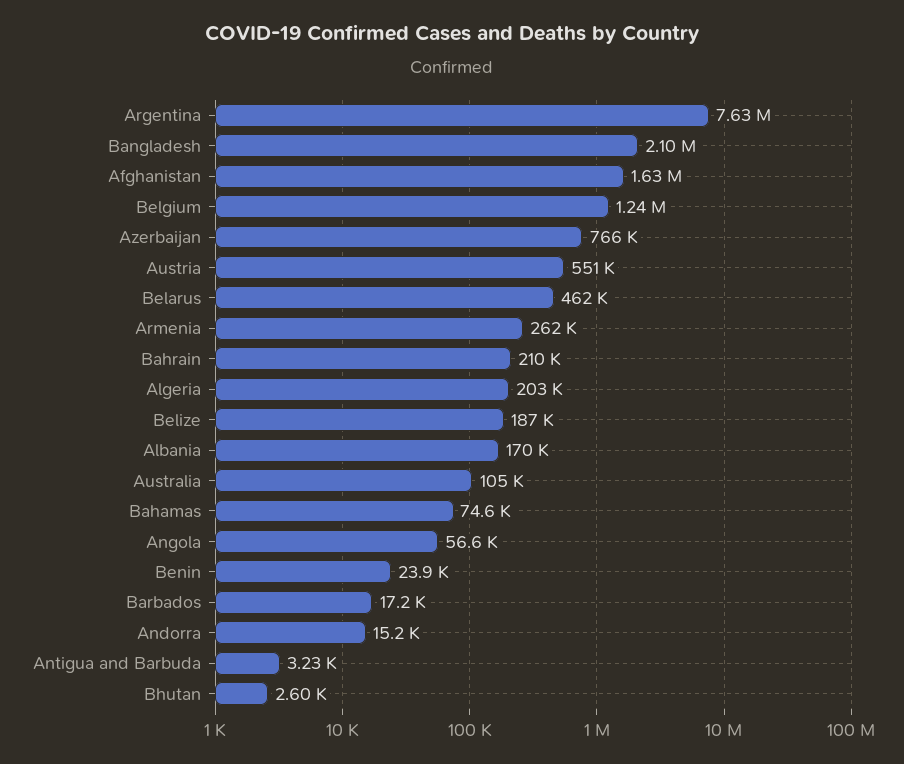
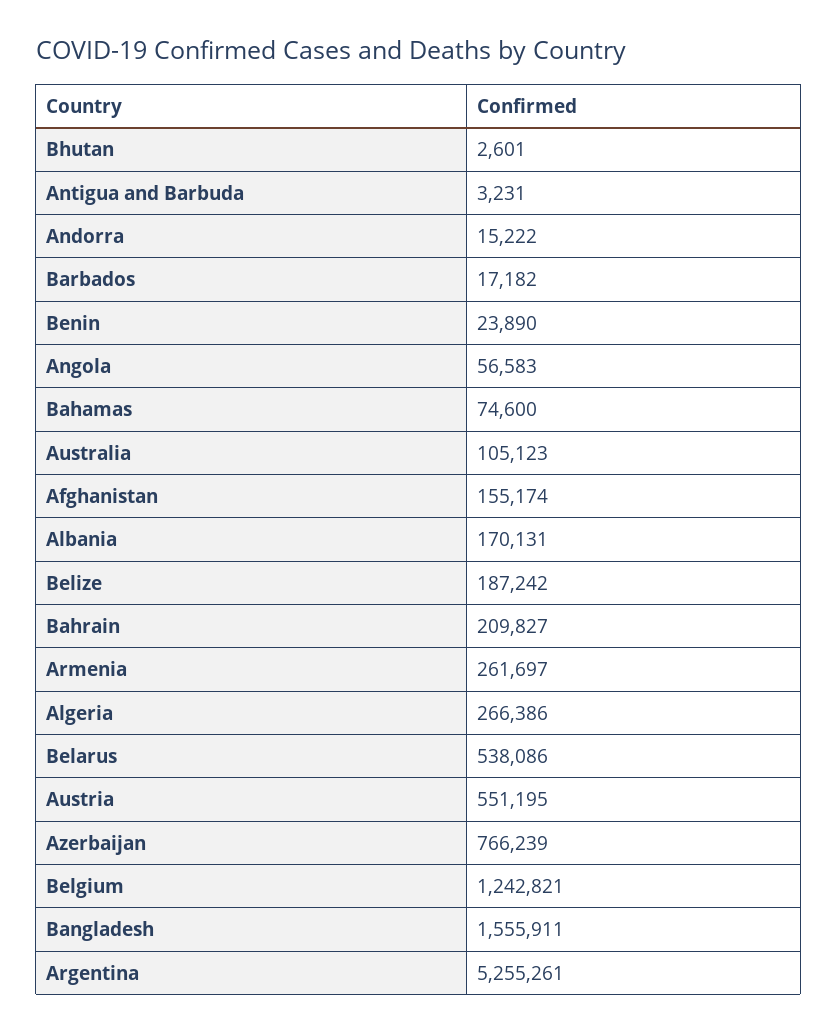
Argentina: 7630000 -> 5255261
Bangladesh: 2100000 -> 1555911
Afghanistan: 1630000 -> 155174
Belarus: 462000 -> 538086
Algeria: 203000 -> 266386

